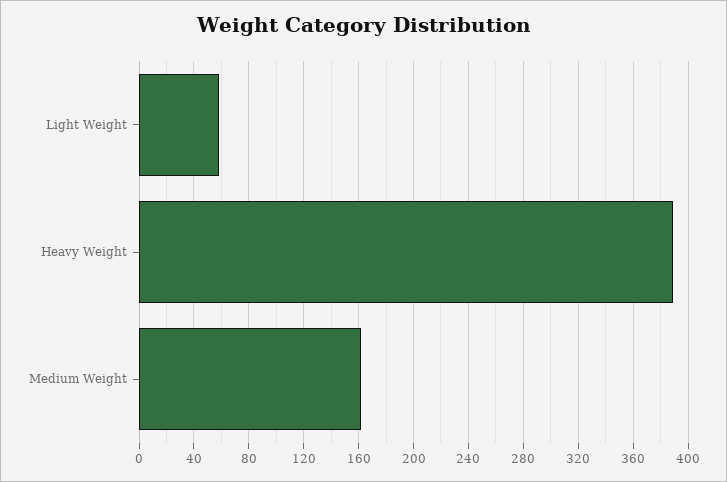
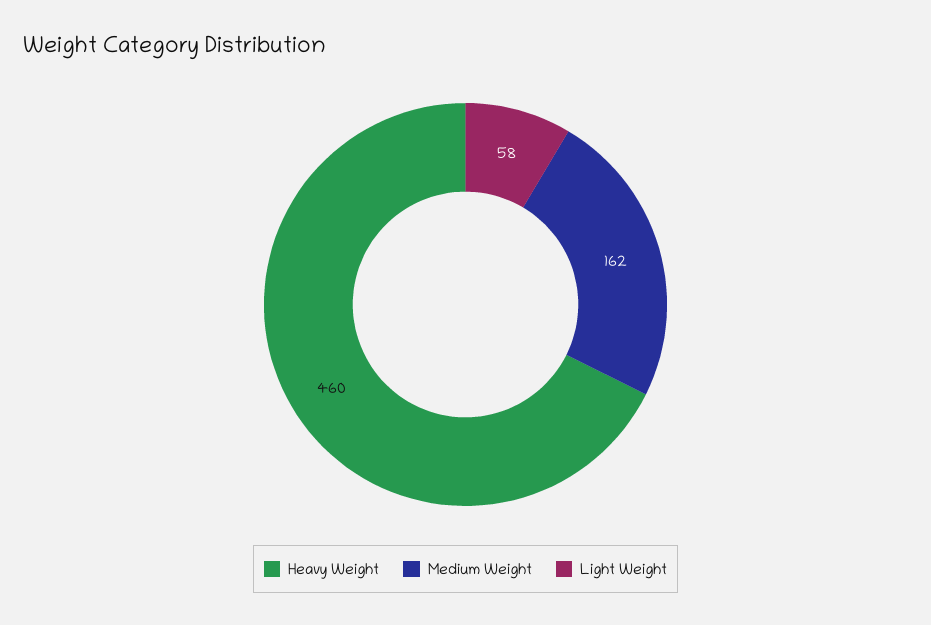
Heavy Weight: 390 -> 460

